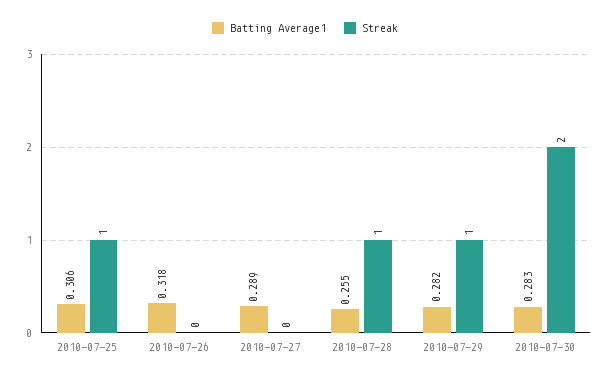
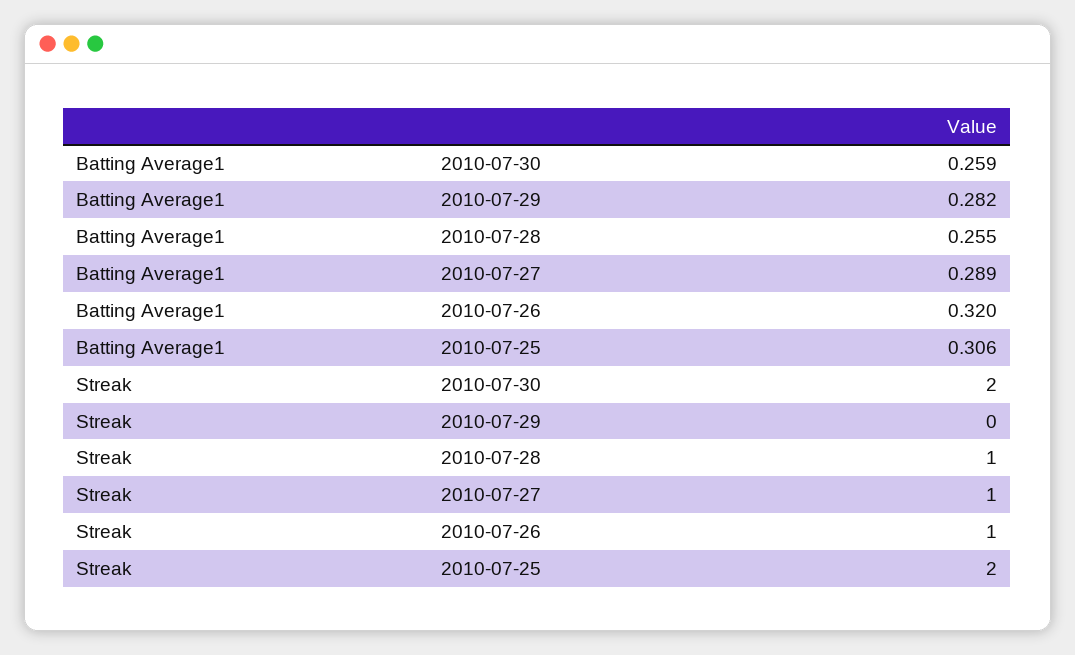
Streak, 2010-07-25: 1 -> 2
Batting Average1, 2010-07-26: 0.318 -> 0.32
Streak, 2010-07-26: 0 -> 1
Streak, 2010-07-27: 0 -> 1
Streak, 2010-07-29: 1 -> 0
Batting Average1, 2010-07-30: 0.283 -> 0.259

